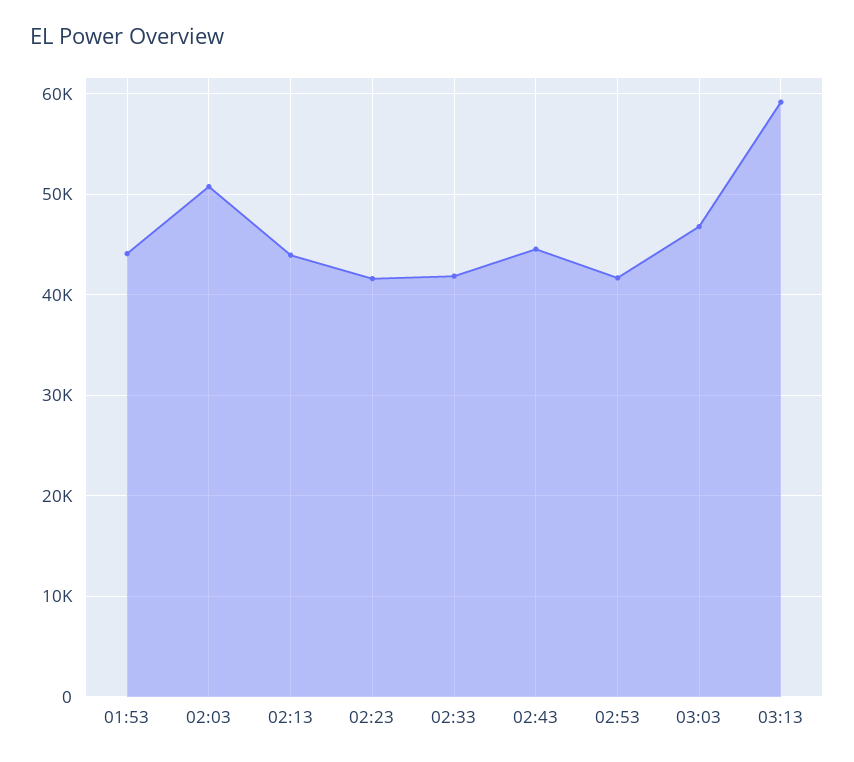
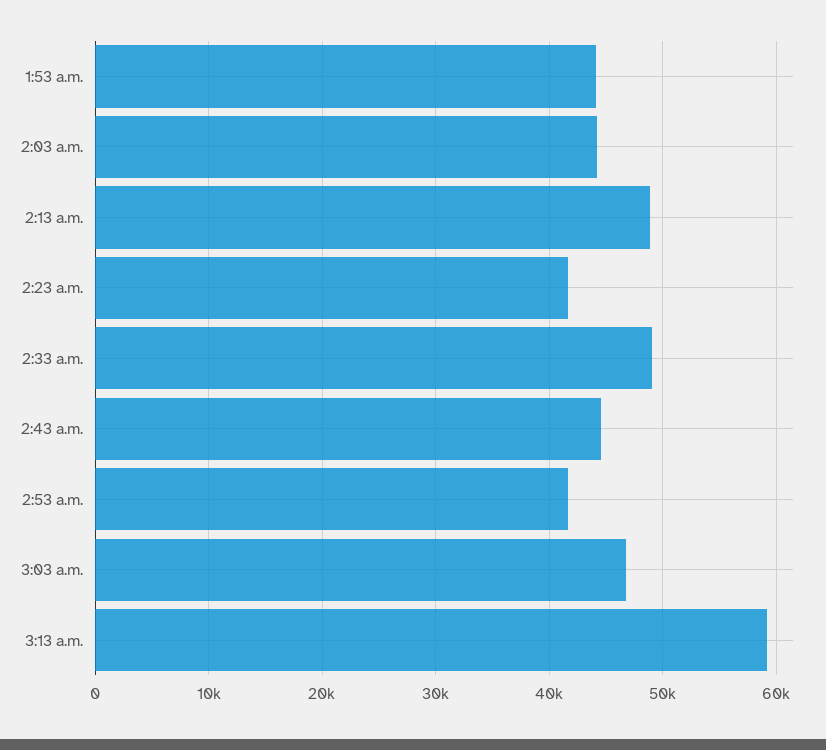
02:03: 51000 -> 44000
02:13: 44000 -> 49000
02:33: 42000 -> 49000

